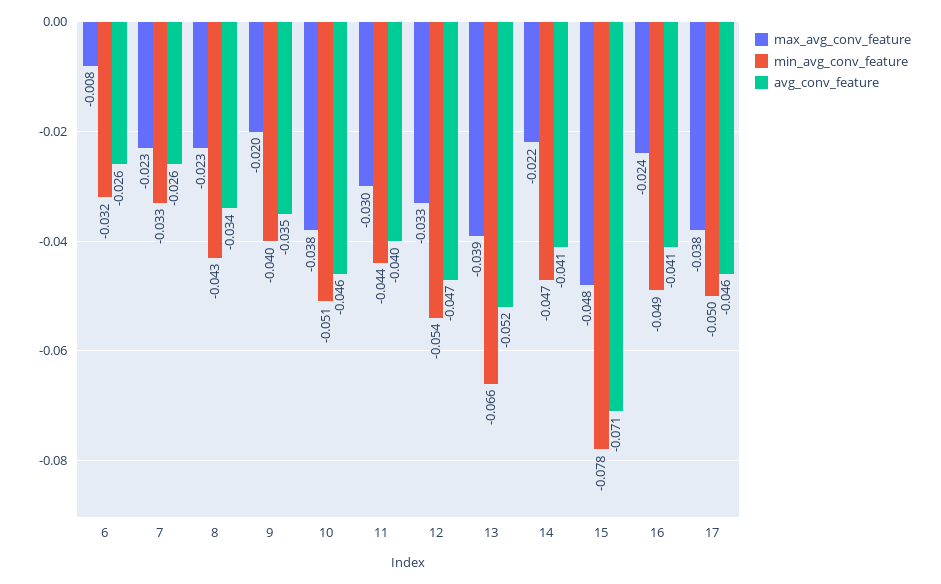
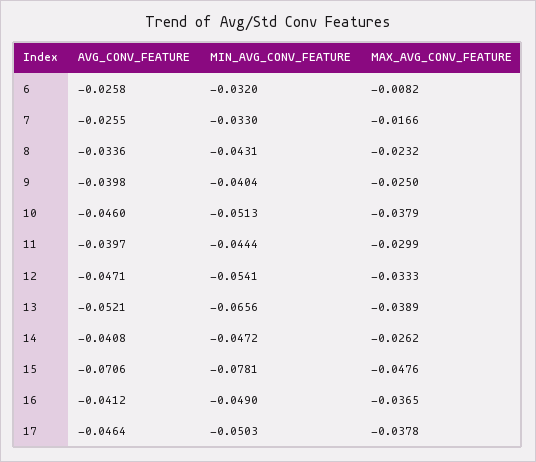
max_avg_conv_feature, 7: -0.023 -> -0.0166
max_avg_conv_feature, 9: -0.02 -> -0.025
avg_conv_feature, 9: -0.035 -> -0.0398
max_avg_conv_feature, 14: -0.022 -> -0.0262
max_avg_conv_feature, 16: -0.024 -> -0.0365

